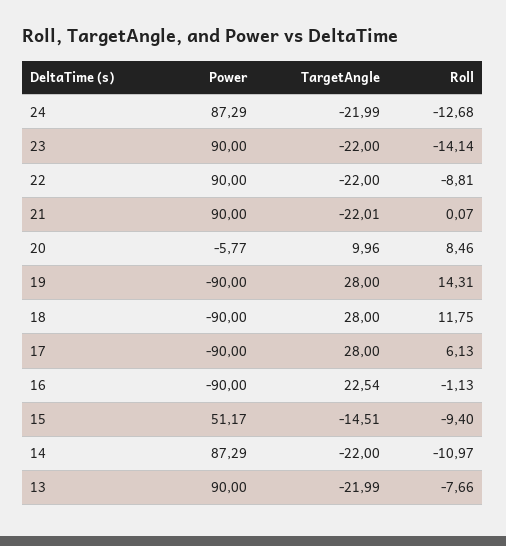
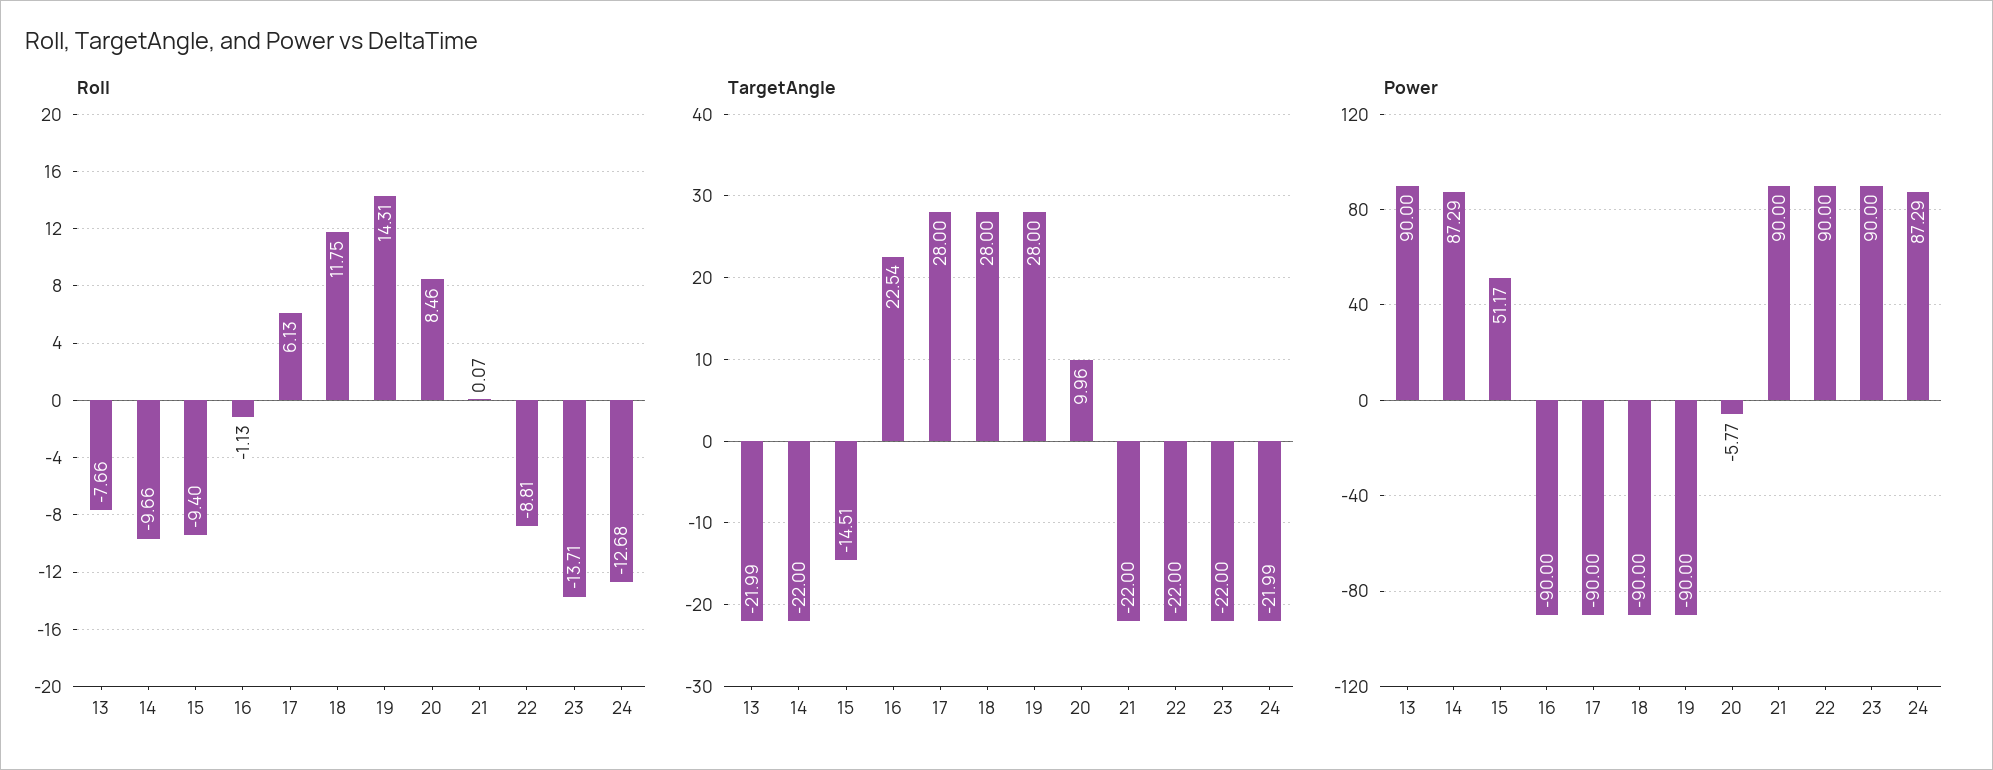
Roll, 23: -14.14 -> -13.71
TargetAngle, 21: -22.01 -> -22
Roll, 14: -10.97 -> -9.66

